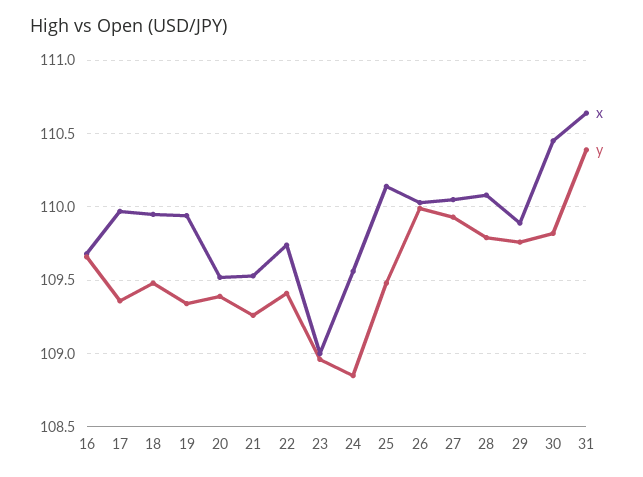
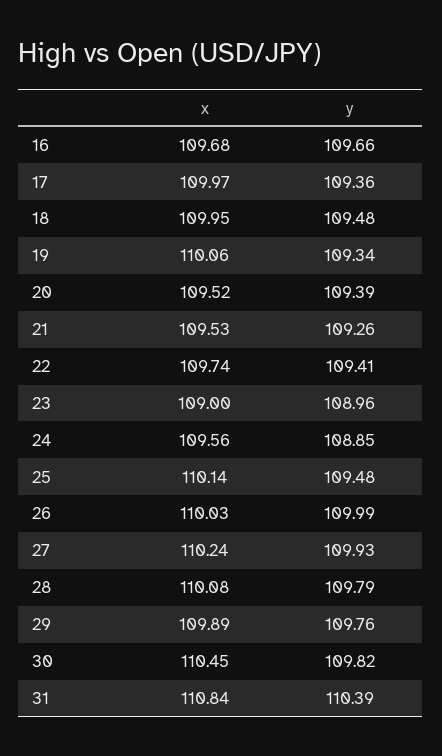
x, 19: 109.95 -> 110.06
x, 27: 110.05 -> 110.24
x, 31: 110.65 -> 110.84

